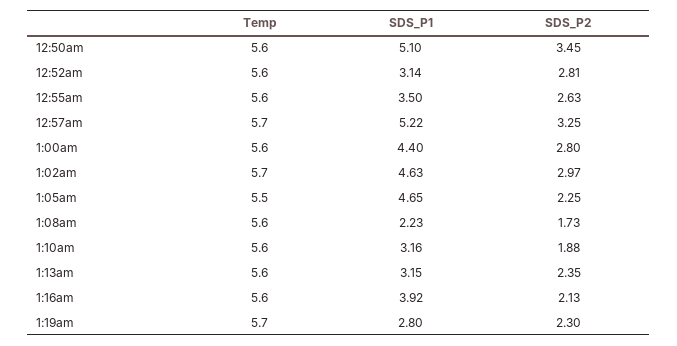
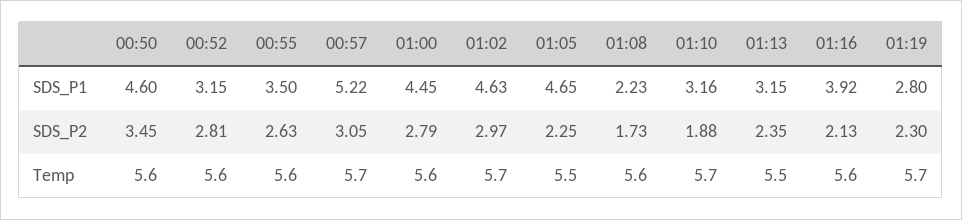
SDS_P1, 12:50am: 5.1 -> 4.6
SDS_P1, 12:52am: 3.14 -> 3.15
SDS_P2, 12:57am: 3.25 -> 3.05
SDS_P1, 1:00am: 4.4 -> 4.45
SDS_P2, 1:00am: 2.8 -> 2.79
Temp, 1:10am: 5.6 -> 5.7
Temp, 1:13am: 5.6 -> 5.5

